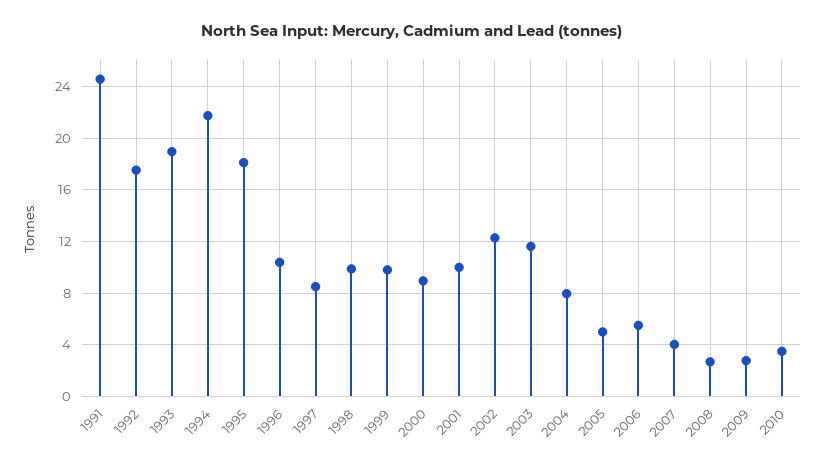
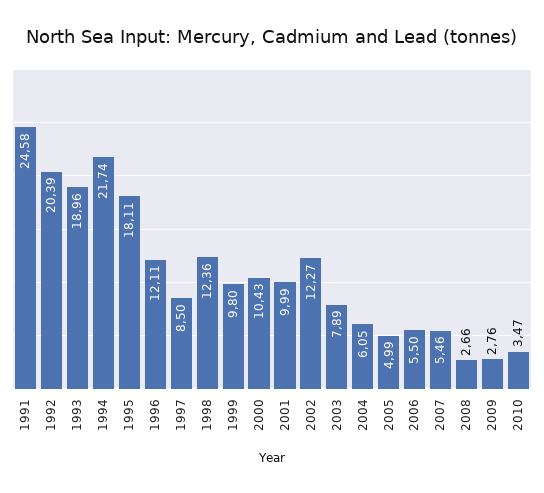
1992: 17.5 -> 20.39
1996: 10.5 -> 12.11
1998: 10 -> 12.36
2000: 9 -> 10.43
2003: 11.5 -> 7.89
2004: 8 -> 6.05
2007: 4 -> 5.46

